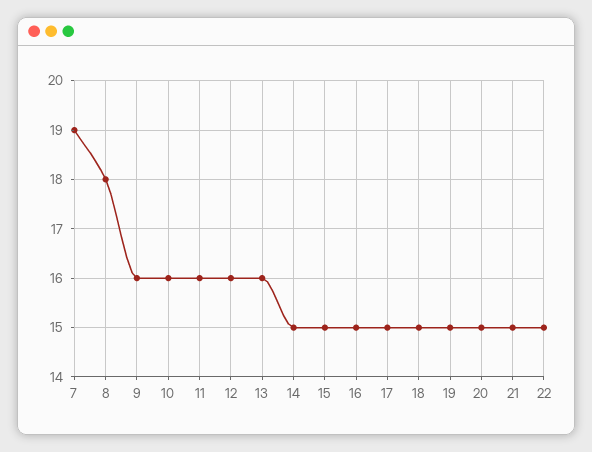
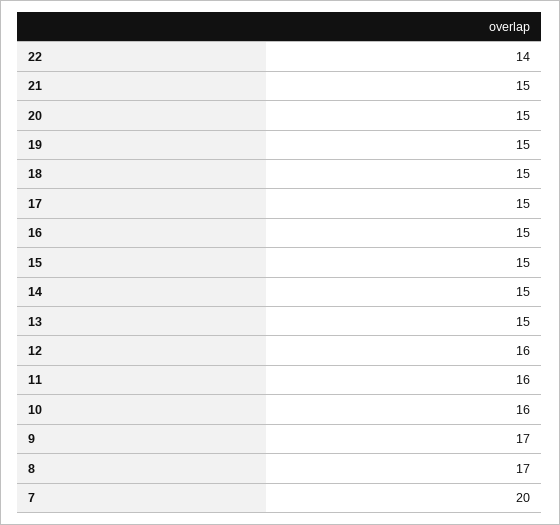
7: 19 -> 20
8: 18 -> 17
9: 16 -> 17
13: 16 -> 15
22: 15 -> 14

